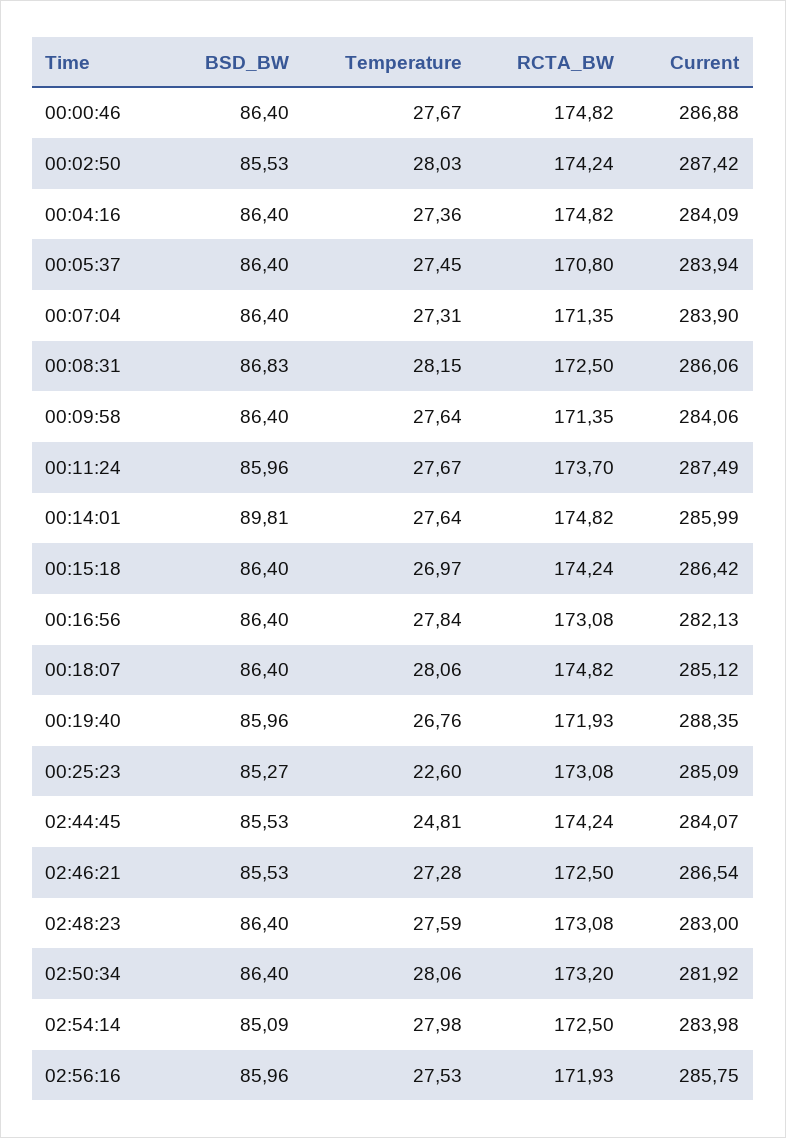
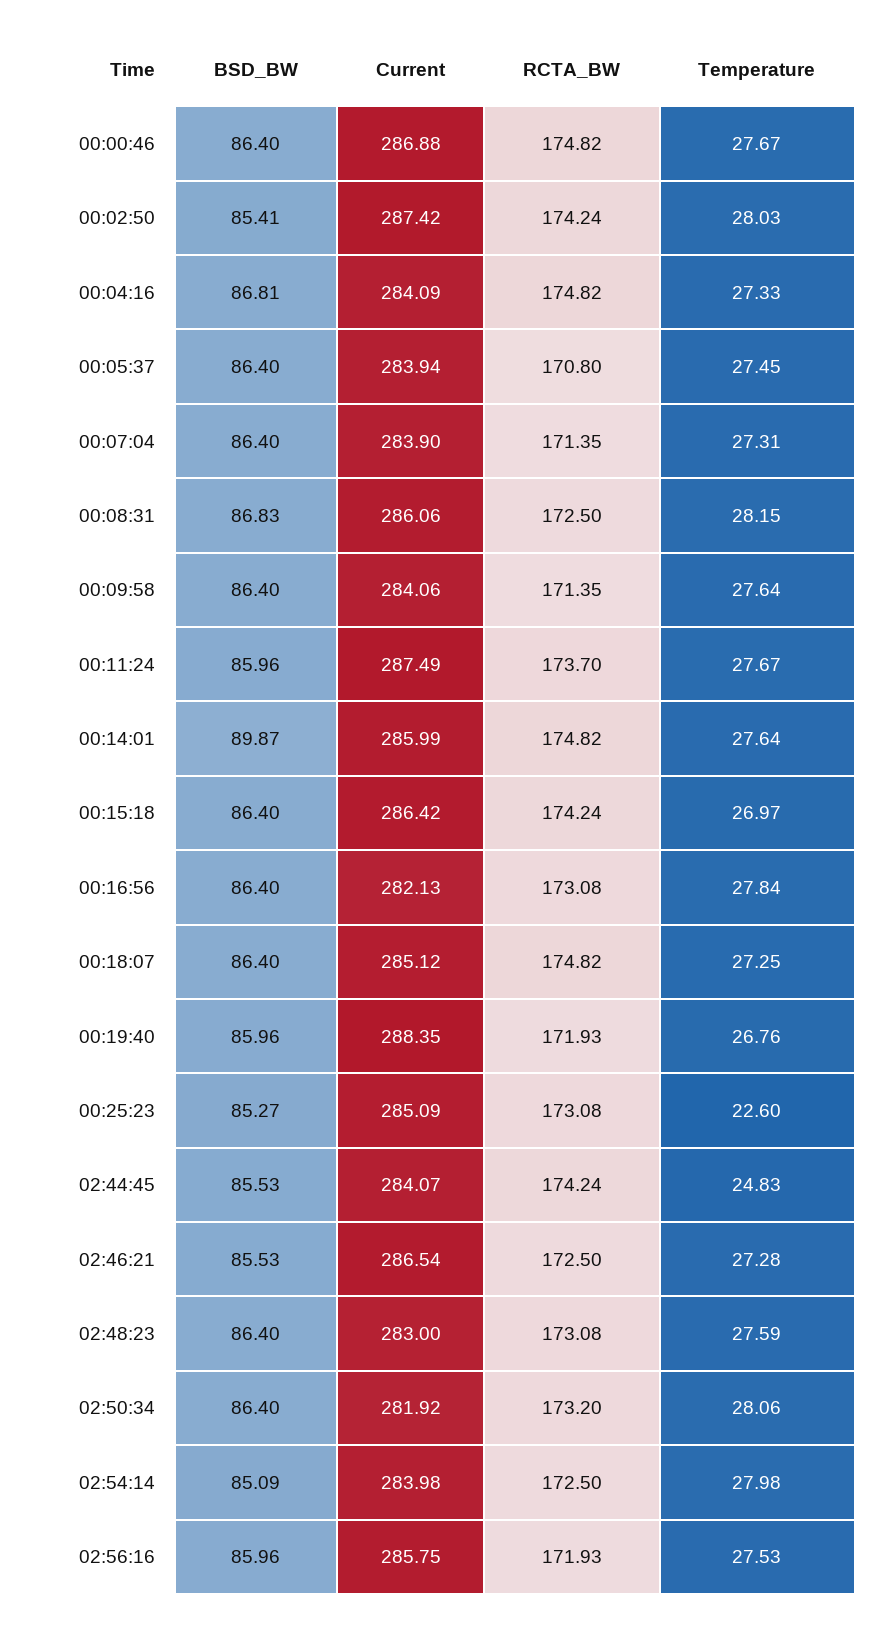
BSD_BW, 00:02:50: 85.53 -> 85.41
BSD_BW, 00:04:16: 86.4 -> 86.81
Temperature, 00:04:16: 27.36 -> 27.33
BSD_BW, 00:14:01: 89.81 -> 89.87
Temperature, 00:18:07: 28.06 -> 27.25
Temperature, 02:44:45: 24.81 -> 24.83

